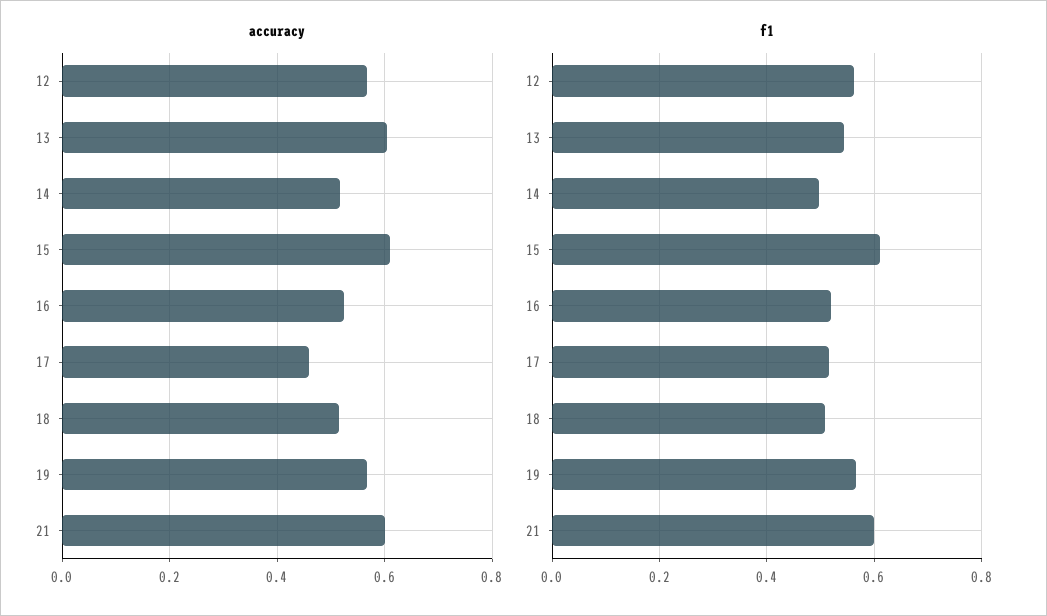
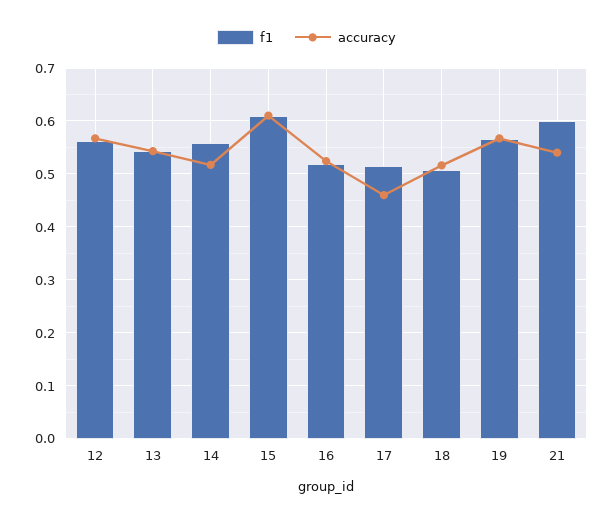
accuracy, 13: 0.6 -> 0.54
accuracy, 21: 0.6 -> 0.54
f1, 14: 0.5 -> 0.56

